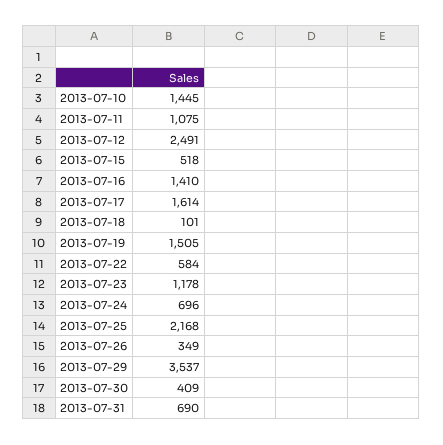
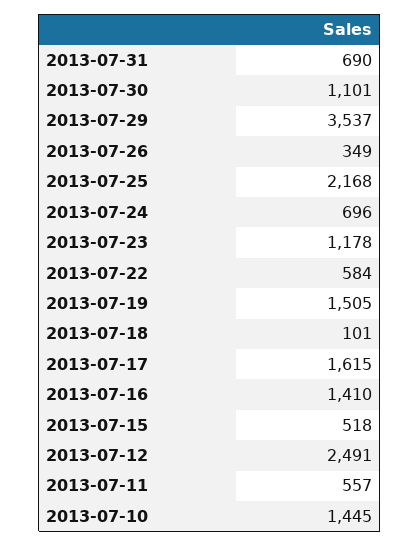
2013-07-11: 1075 -> 557
2013-07-17: 1614 -> 1615
2013-07-30: 409 -> 1101

